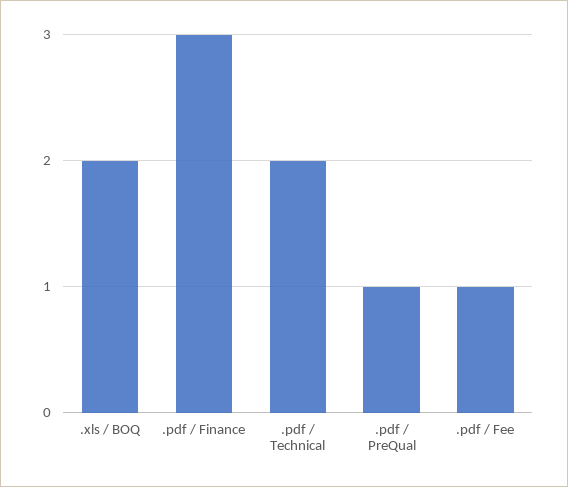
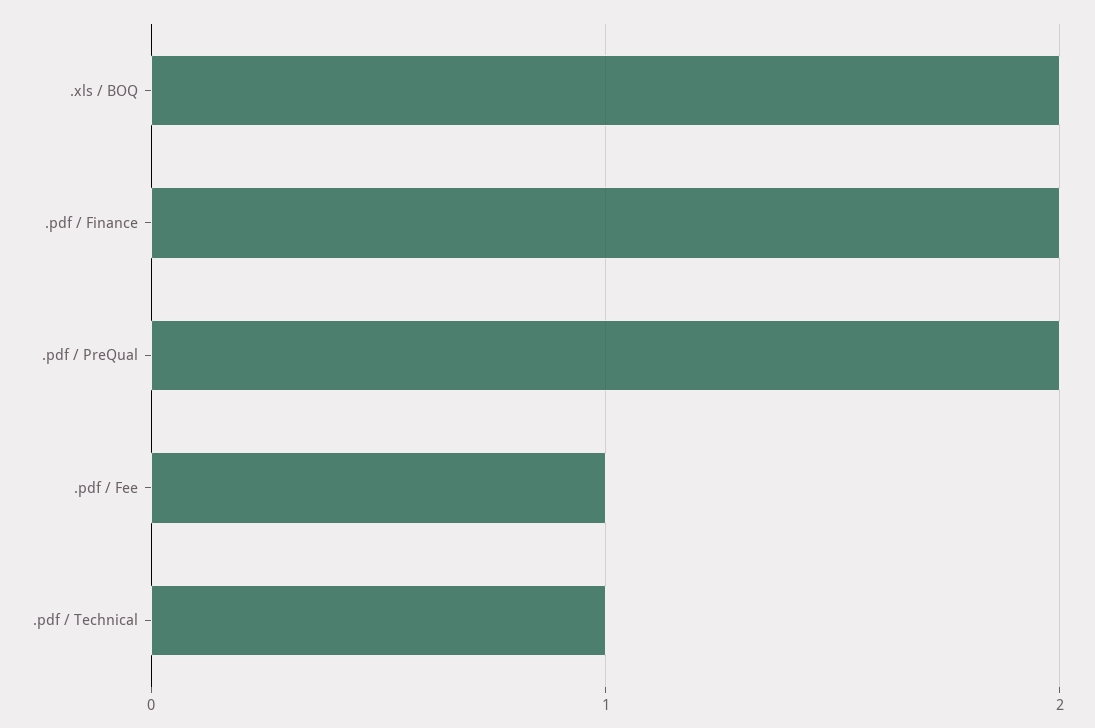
.pdf / Finance: 3 -> 2
.pdf / Technical: 2 -> 1
.pdf / PreQual: 1 -> 2

